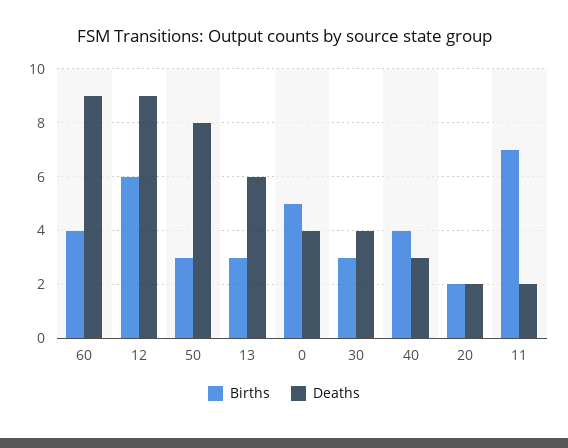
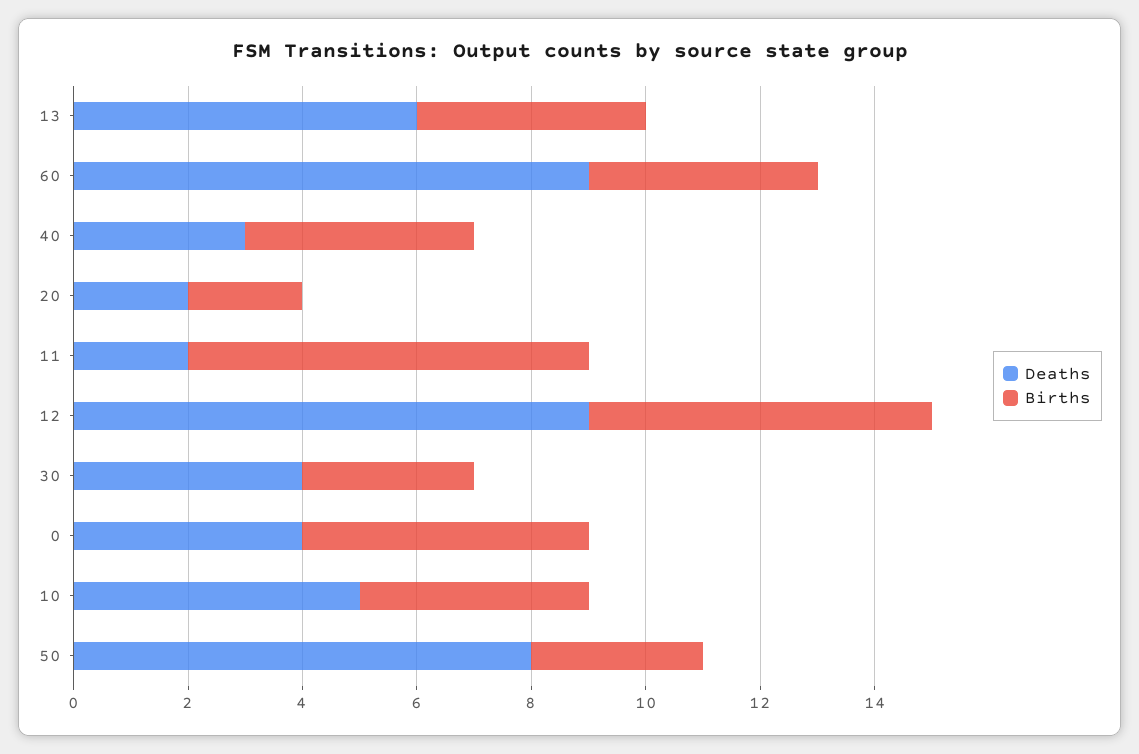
Births, 13: 3 -> 4
Deaths, 10: none -> 5
Births, 10: none -> 4

